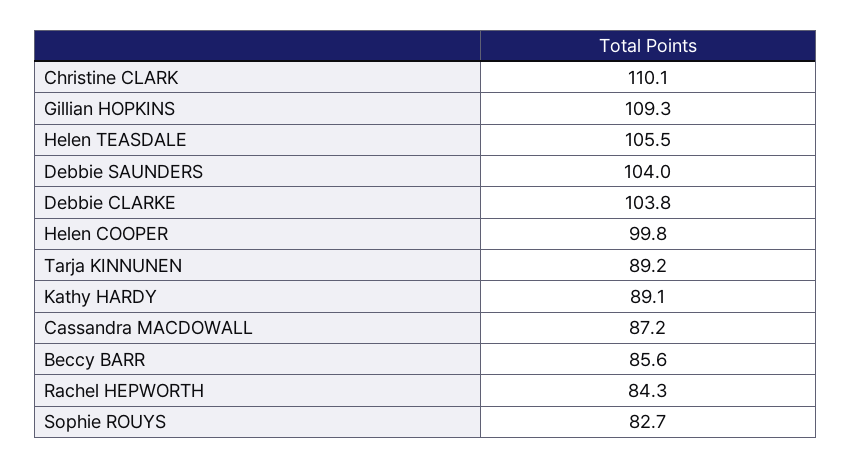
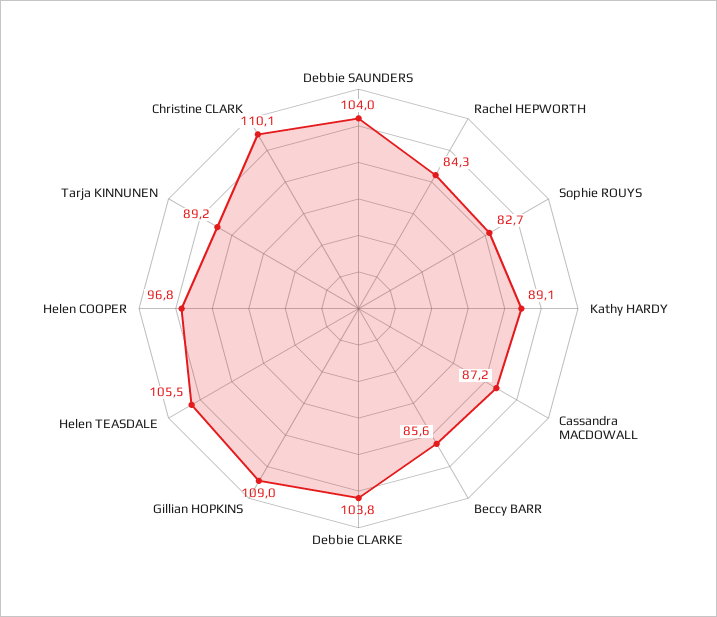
Gillian HOPKINS: 109.3 -> 109
Helen COOPER: 99.8 -> 96.8

